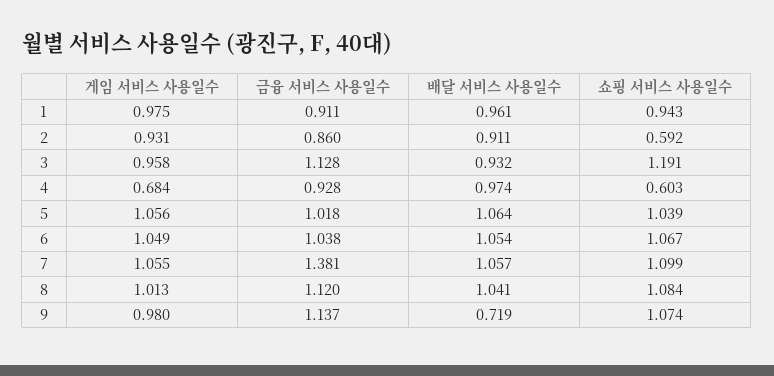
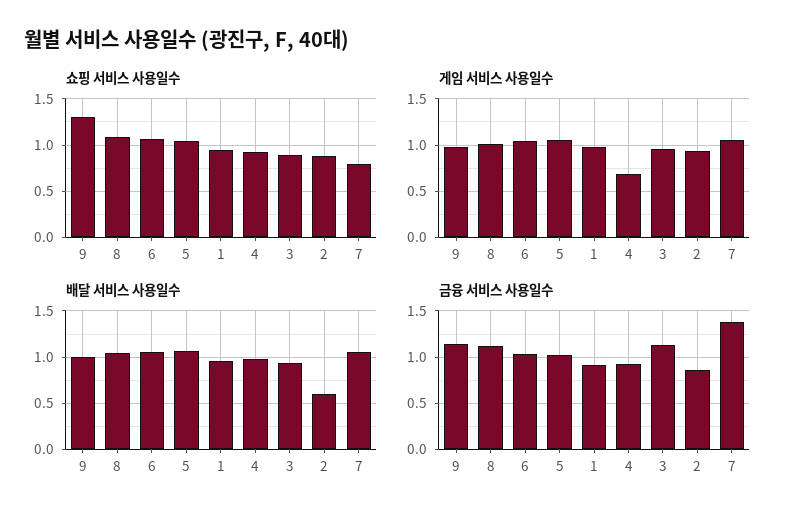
배달 서비스 사용일수, 2: 0.911 -> 0.6
쇼핑 서비스 사용일수, 2: 0.592 -> 0.9
쇼핑 서비스 사용일수, 3: 1.191 -> 0.9
쇼핑 서비스 사용일수, 4: 0.603 -> 0.9
쇼핑 서비스 사용일수, 7: 1.099 -> 0.8
배달 서비스 사용일수, 9: 0.719 -> 1
쇼핑 서비스 사용일수, 9: 1.074 -> 1.3

